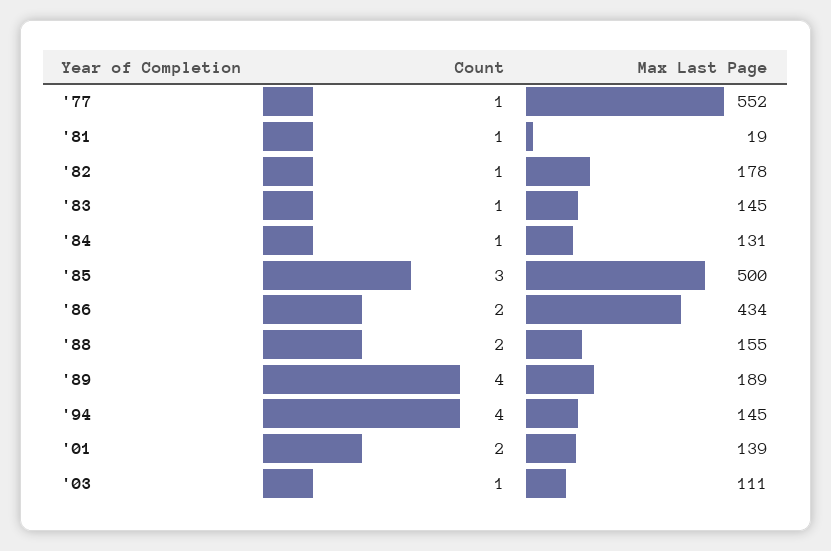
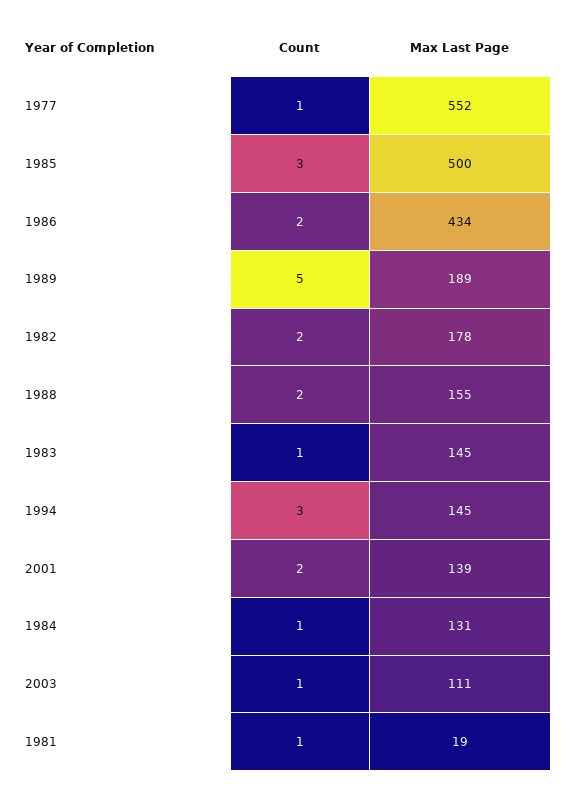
Count, '82: 1 -> 2
Count, '89: 4 -> 5
Count, '94: 4 -> 3

